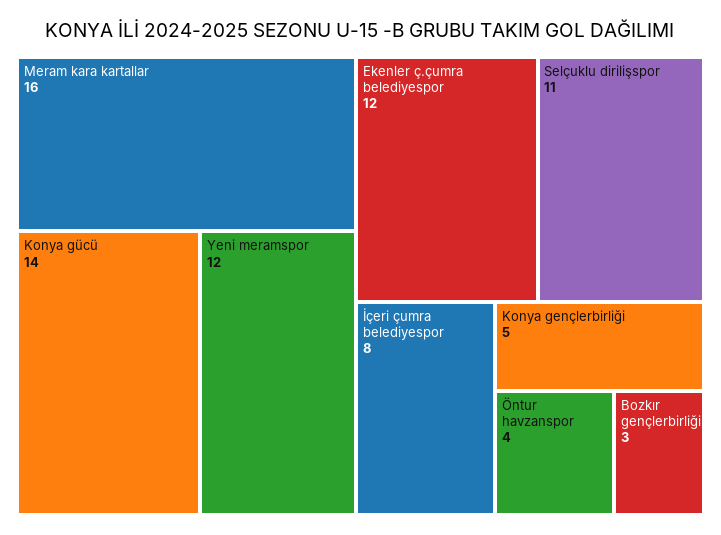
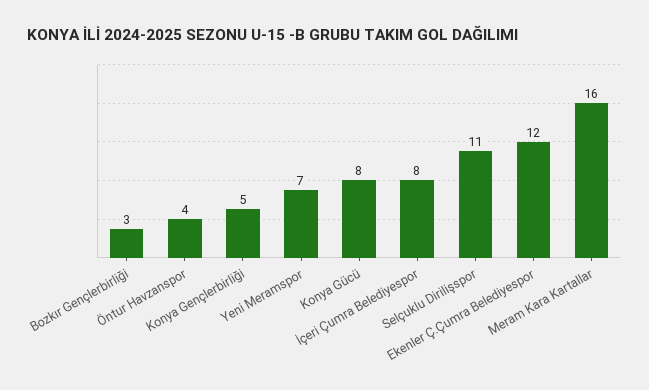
Konya gücü: 14 -> 8
Yeni meramspor: 12 -> 7

